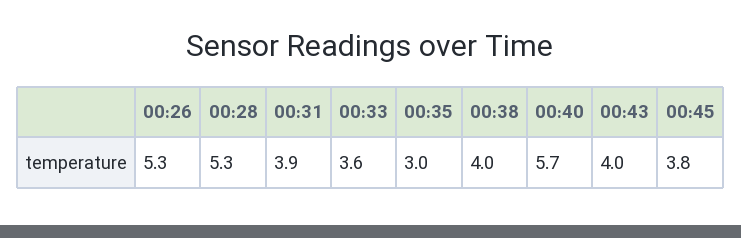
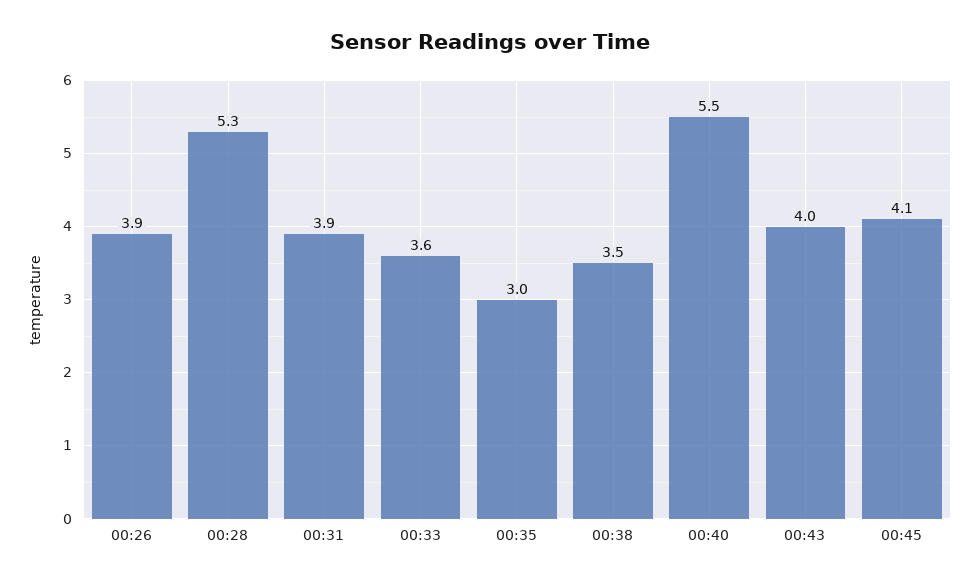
00:26: 5.3 -> 3.9
00:38: 4 -> 3.5
00:40: 5.7 -> 5.5
00:45: 3.8 -> 4.1

